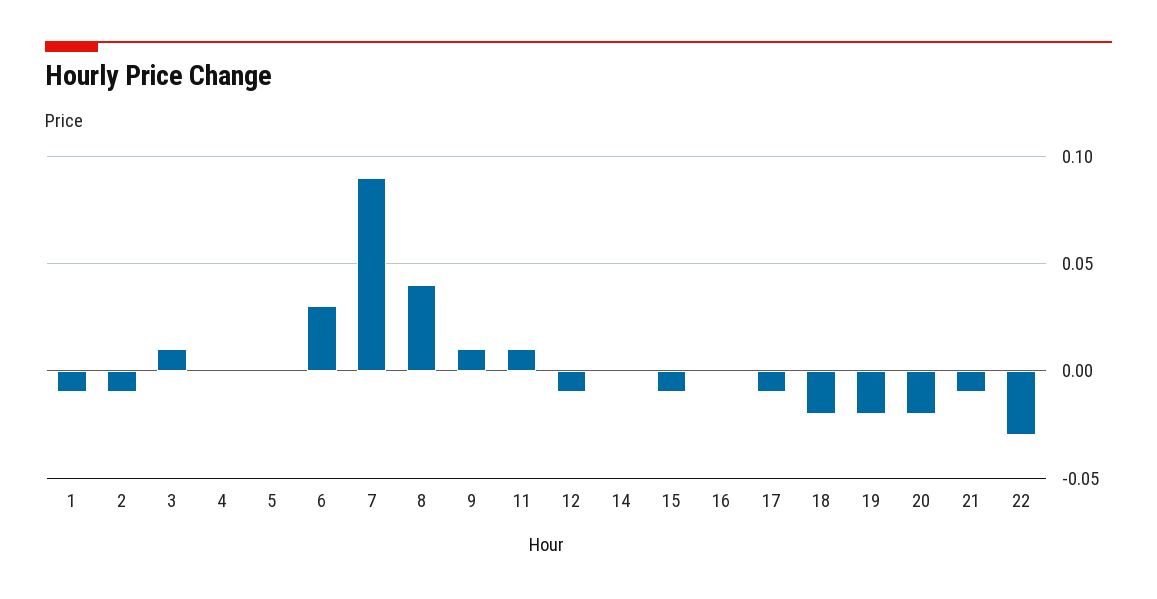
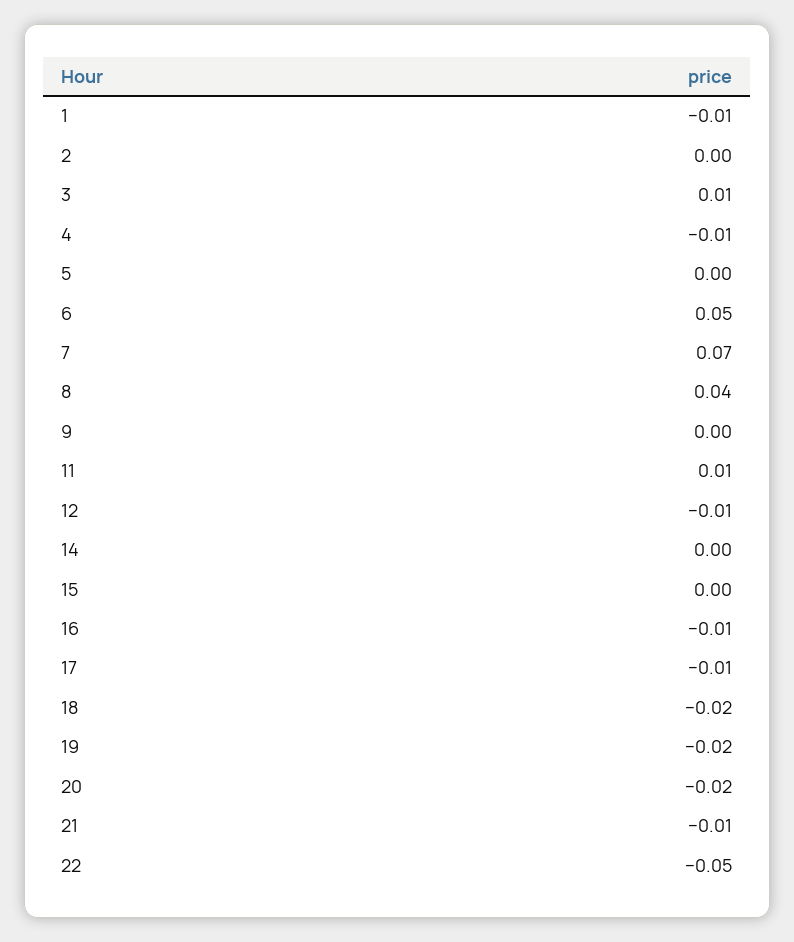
2: -0.01 -> 0
4: 0 -> -0.01
6: 0.03 -> 0.05
7: 0.09 -> 0.07
9: 0.01 -> 0
15: -0.01 -> 0
16: 0 -> -0.01
22: -0.03 -> -0.05

